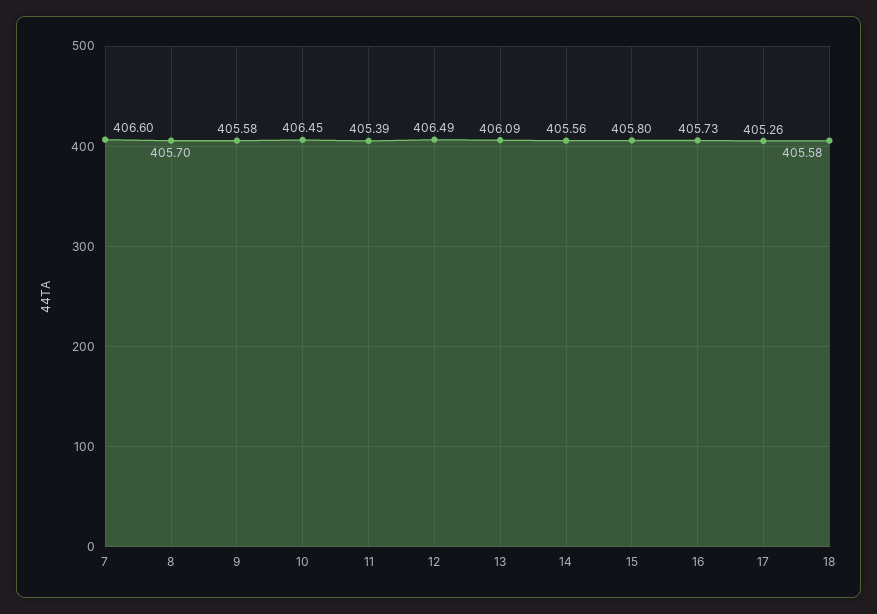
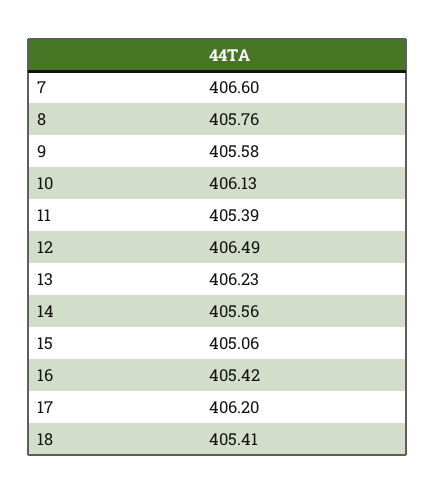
8: 405.7 -> 405.76
10: 406.45 -> 406.13
13: 406.09 -> 406.23
15: 405.8 -> 405.06
16: 405.73 -> 405.42
17: 405.26 -> 406.2
18: 405.58 -> 405.41

